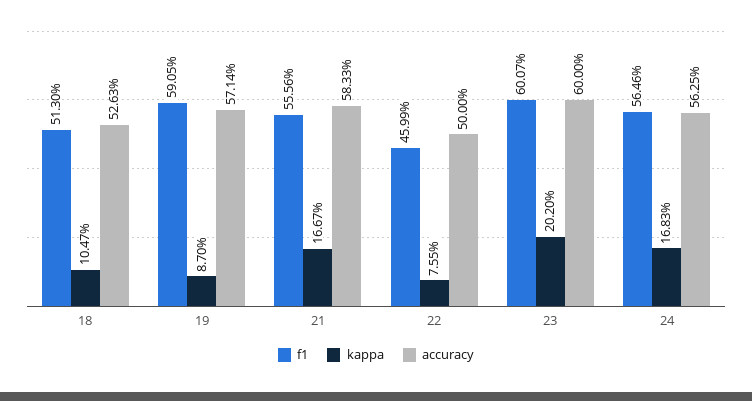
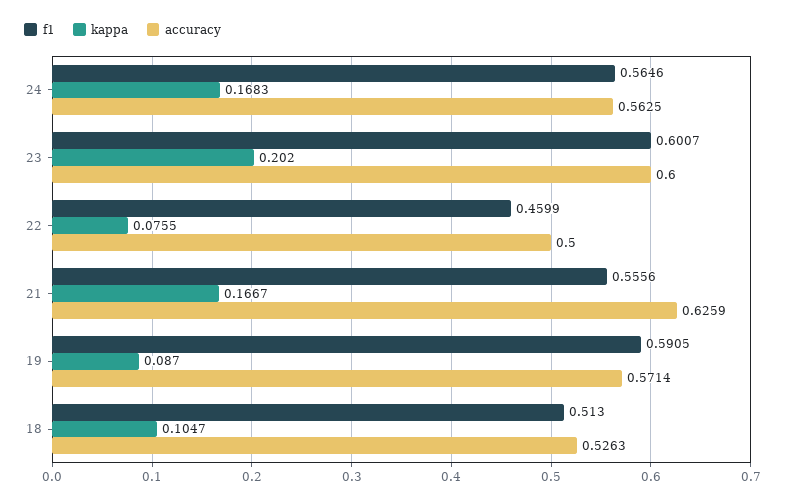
accuracy, 21: 0.5833 -> 0.6259

